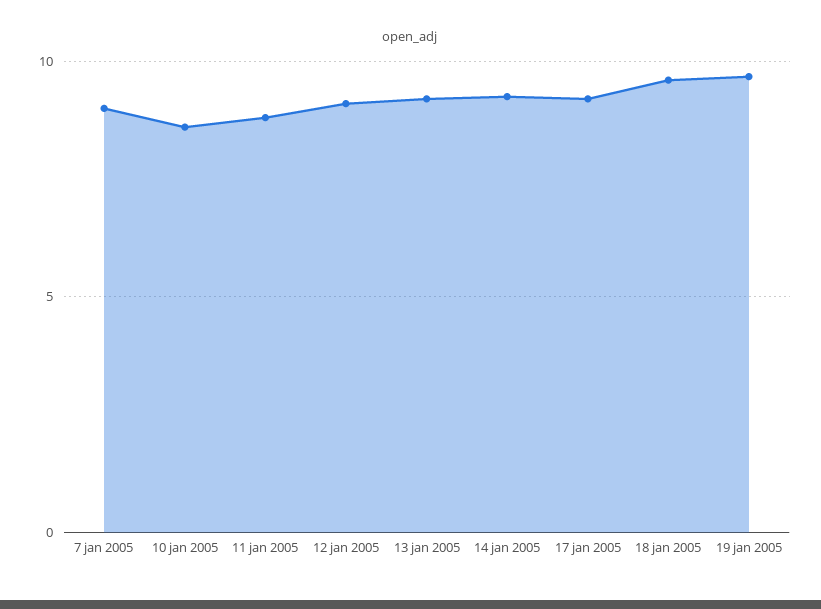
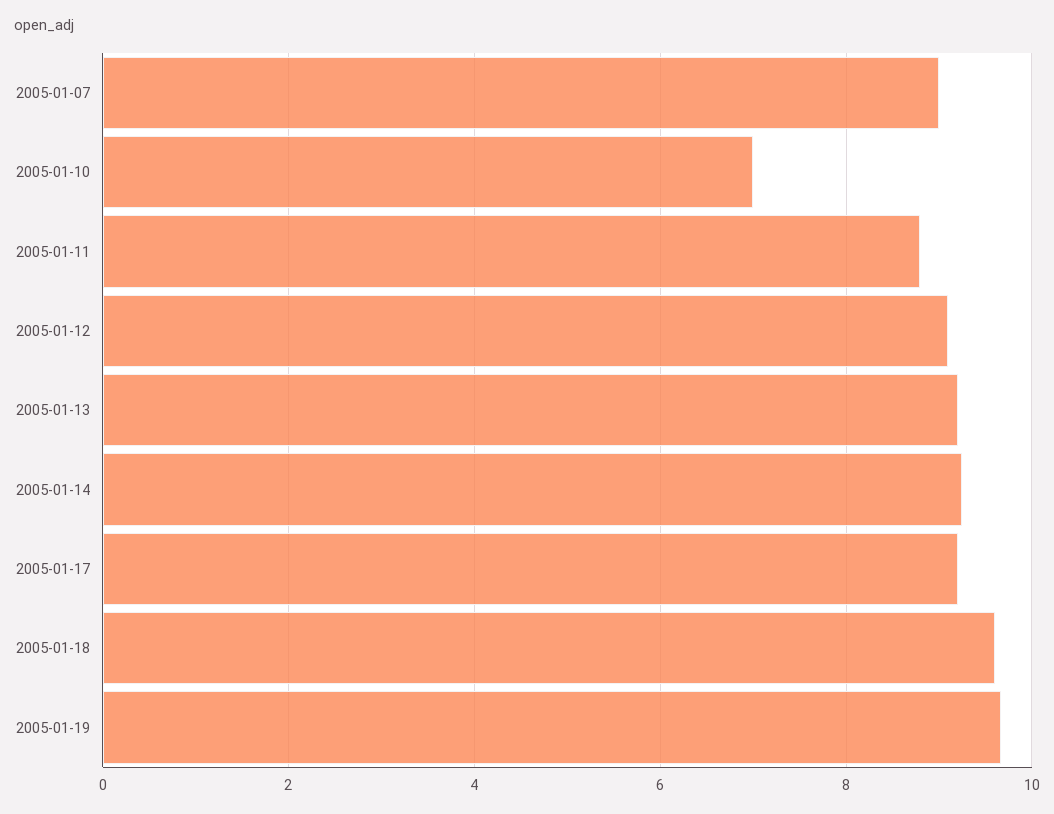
10 jan 2005: 8.5 -> 7

